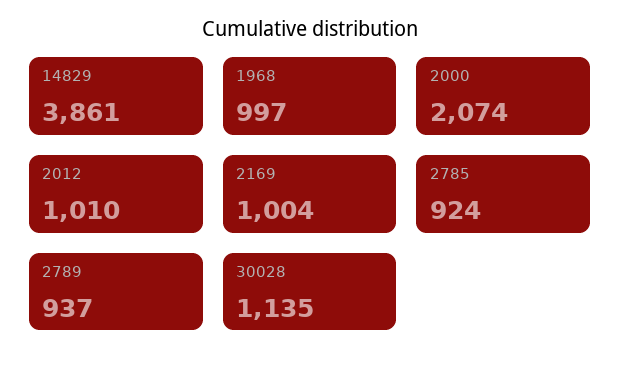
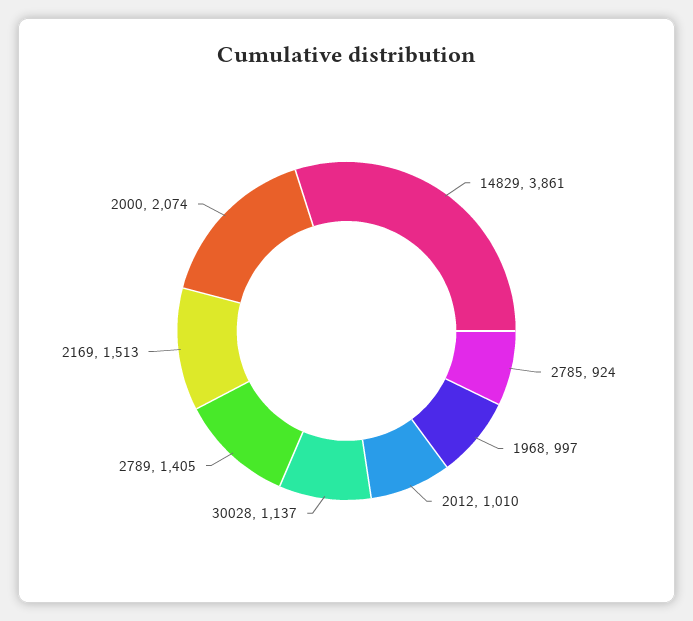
2169: 1004 -> 1513
2789: 937 -> 1405
30028: 1135 -> 1137

